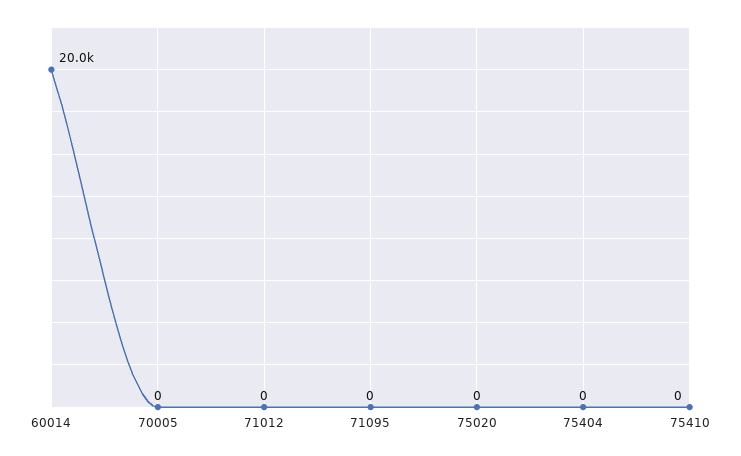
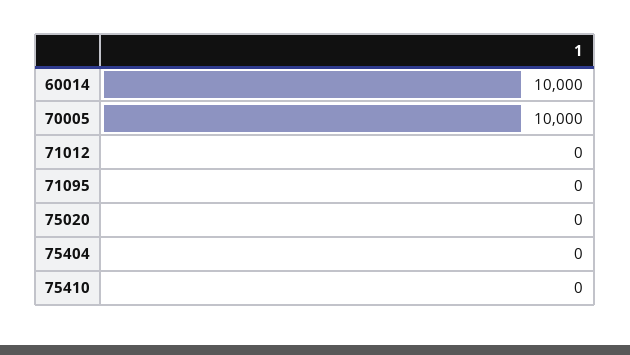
60014: 20000 -> 10000
70005: 0 -> 10000

